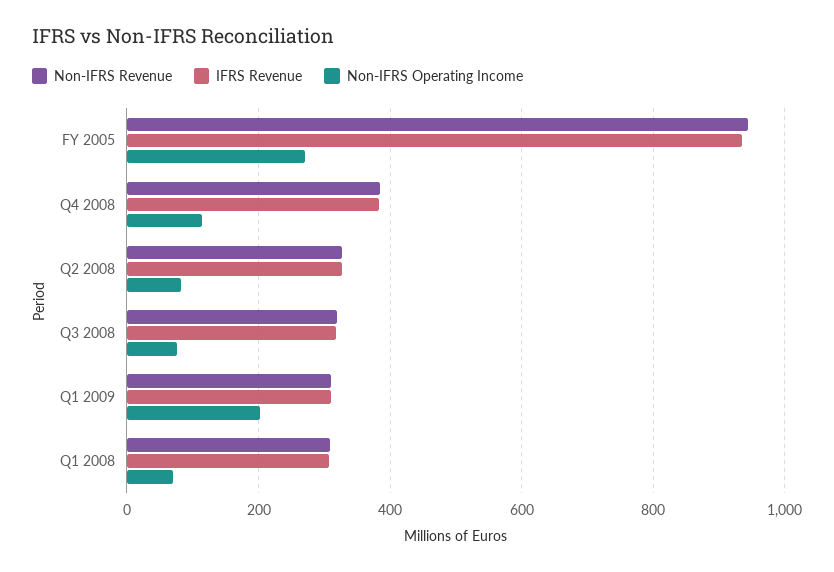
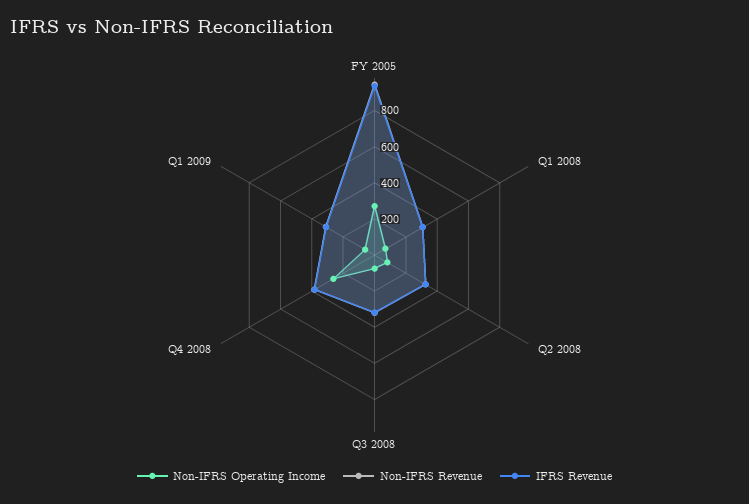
Non-IFRS Operating Income, Q4 2008: 120 -> 250
Non-IFRS Operating Income, Q1 2009: 200 -> 50

